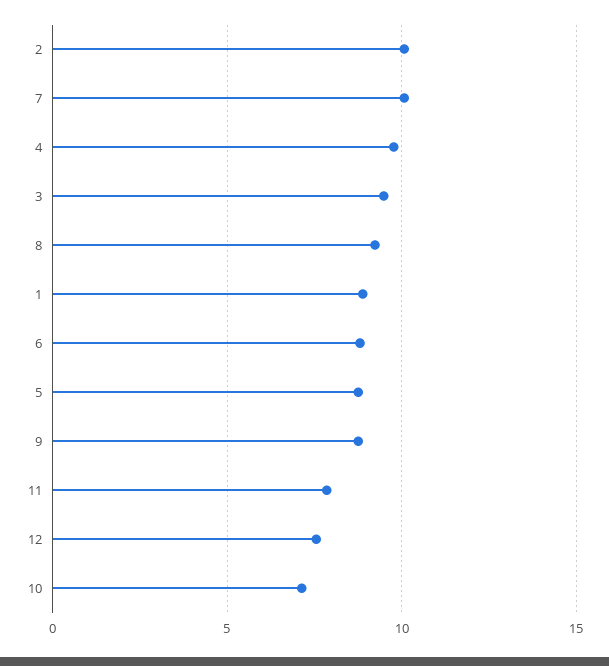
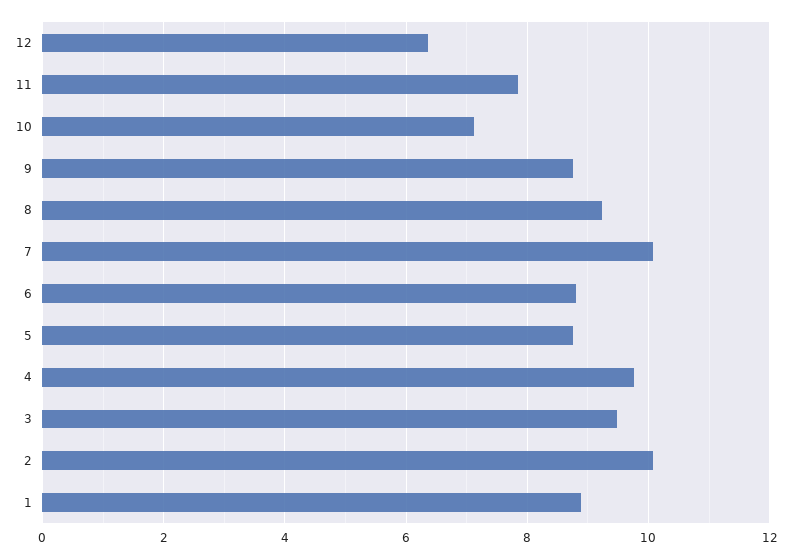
12: 7.5 -> 6.4

